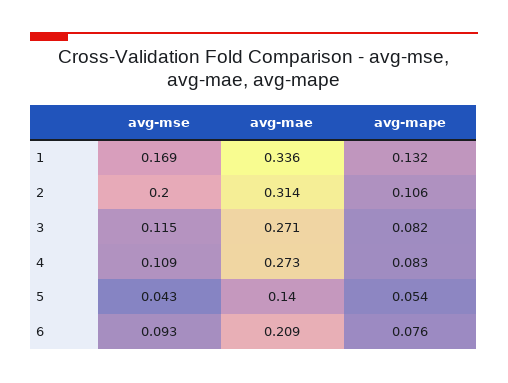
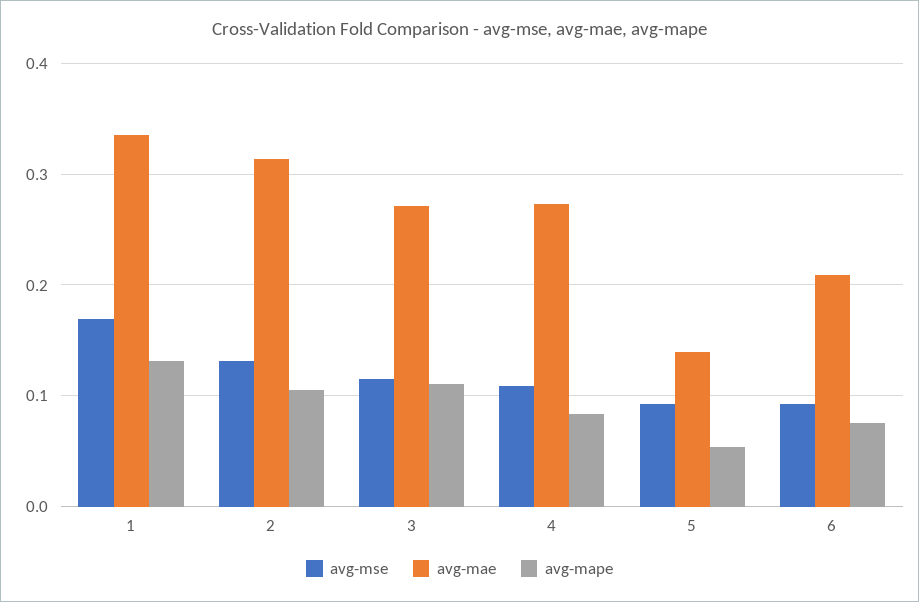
avg-mse, 2: 0.2 -> 0.13
avg-mape, 3: 0.082 -> 0.11
avg-mse, 5: 0.043 -> 0.09

